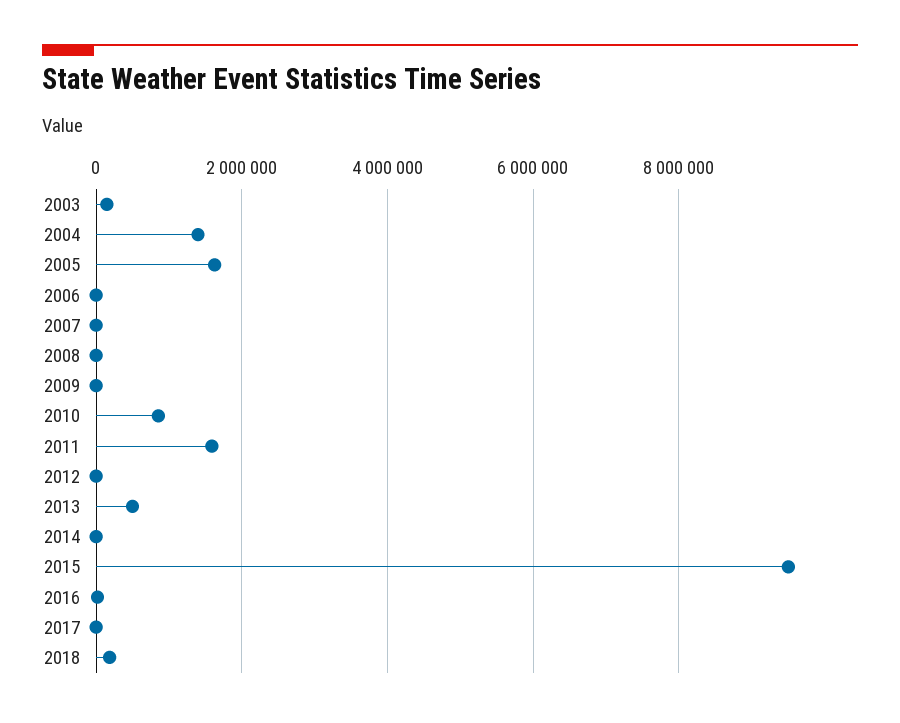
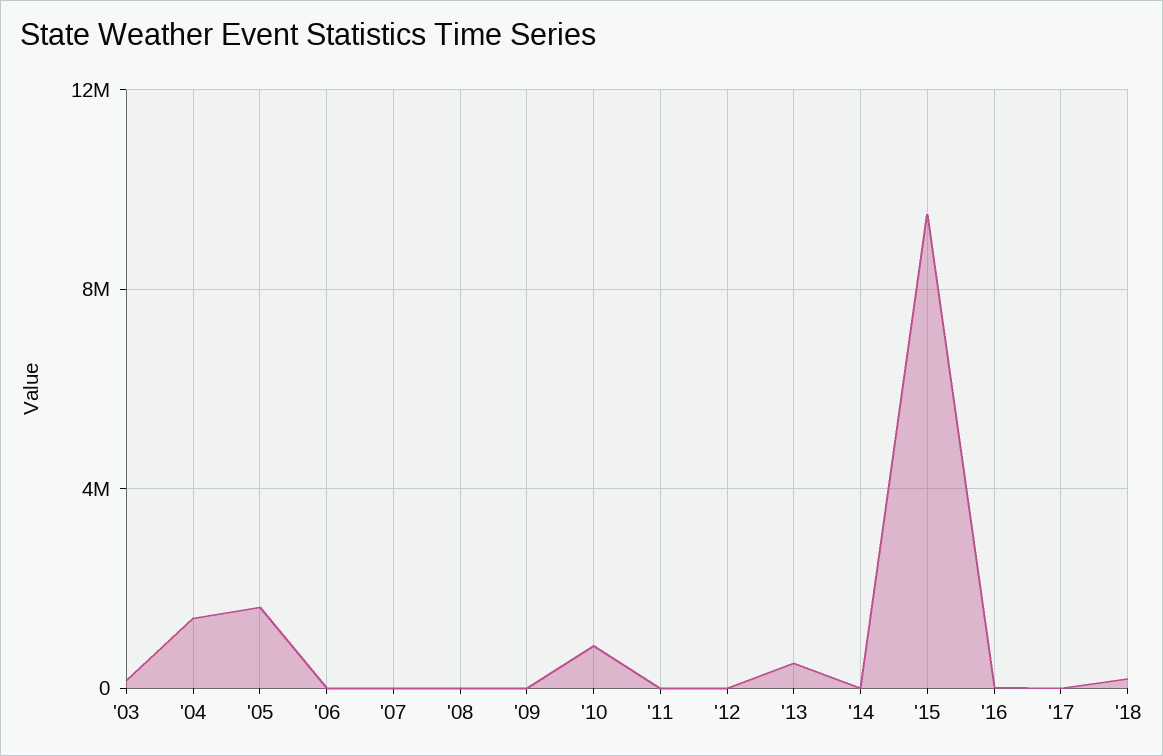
2011: 1600000 -> 0

